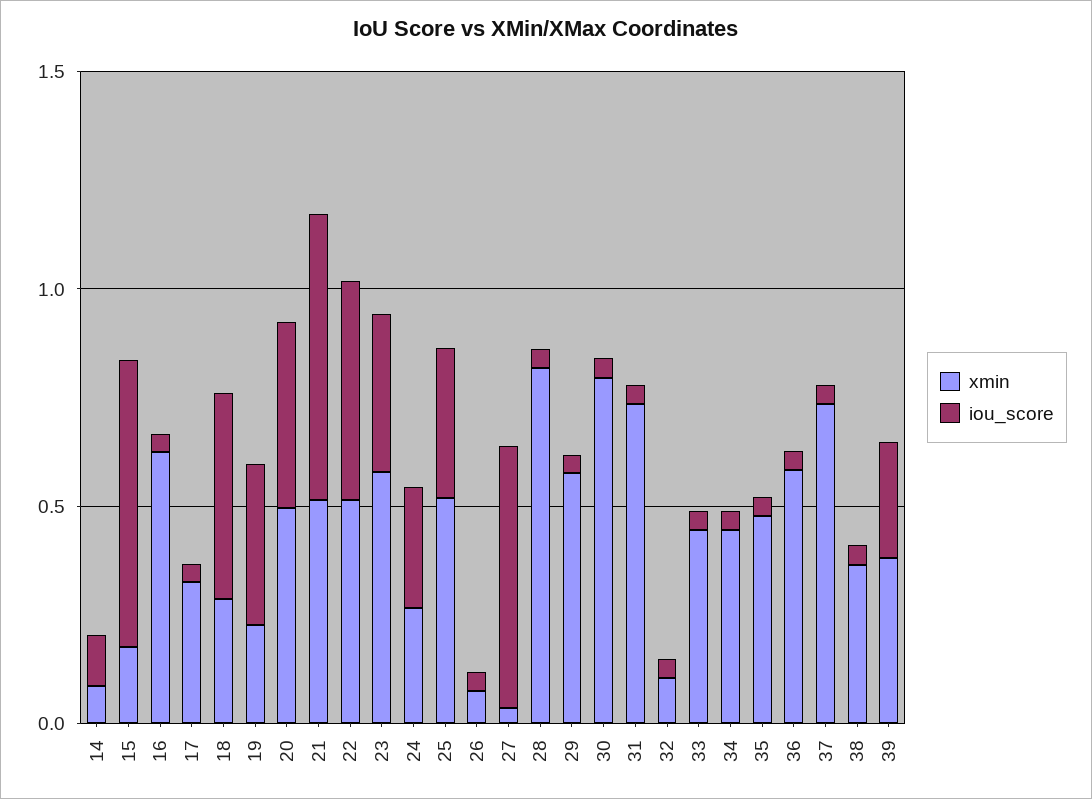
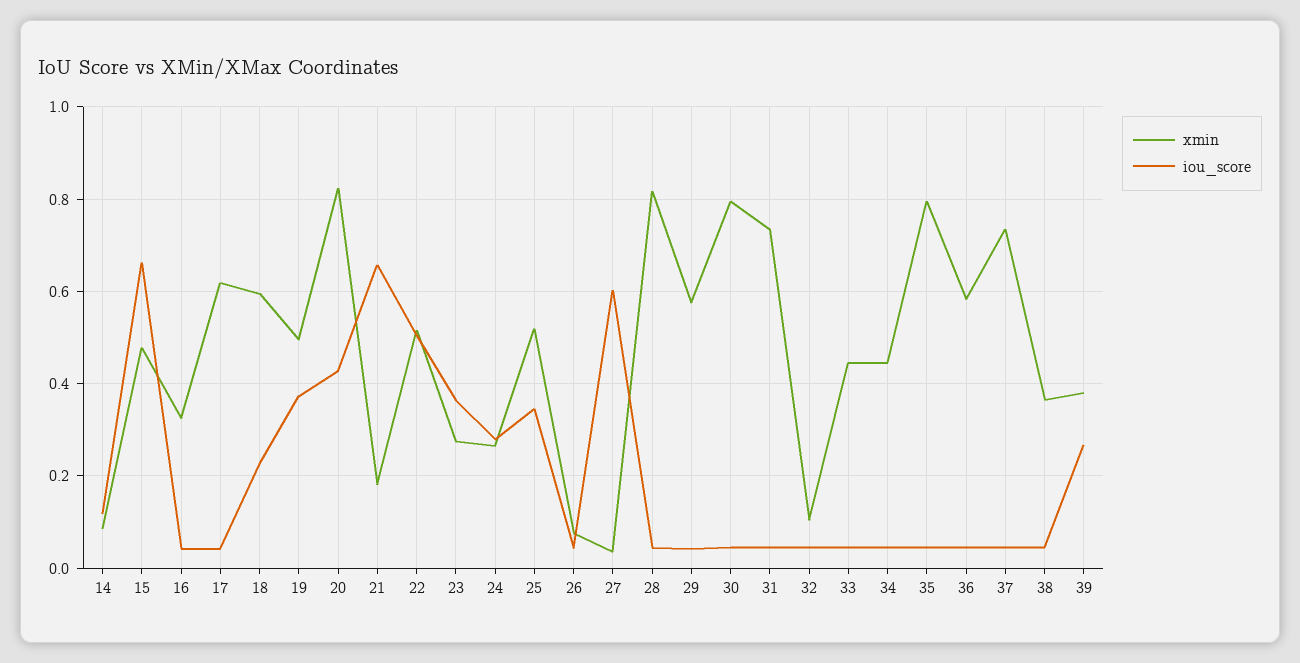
xmin, 15: 0.2 -> 0.48
xmin, 16: 0.6 -> 0.32
xmin, 17: 0.3 -> 0.62
xmin, 18: 0.3 -> 0.6
iou_score, 18: 0.5 -> 0.22
xmin, 19: 0.2 -> 0.5
xmin, 20: 0.5 -> 0.82
xmin, 21: 0.5 -> 0.18
xmin, 23: 0.6 -> 0.28
xmin, 35: 0.5 -> 0.8

